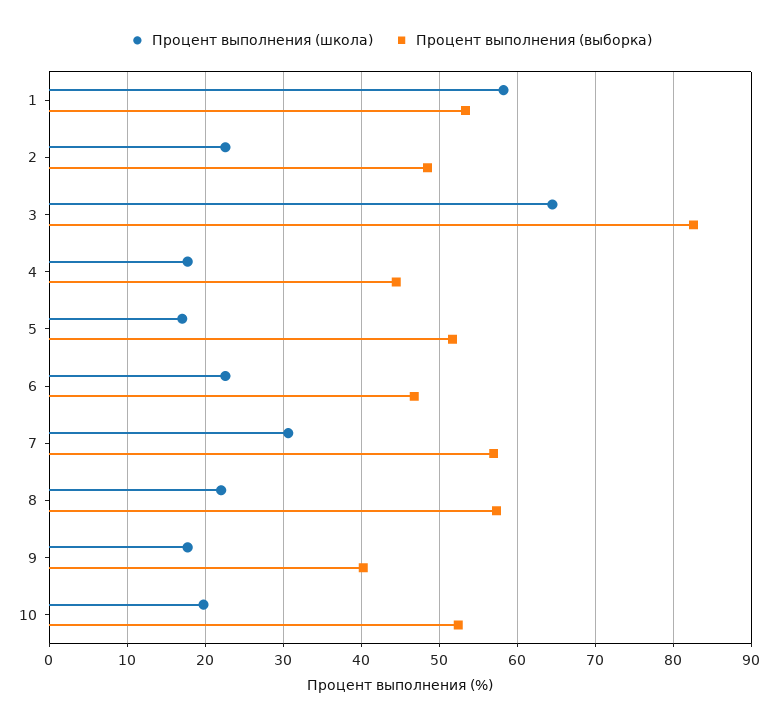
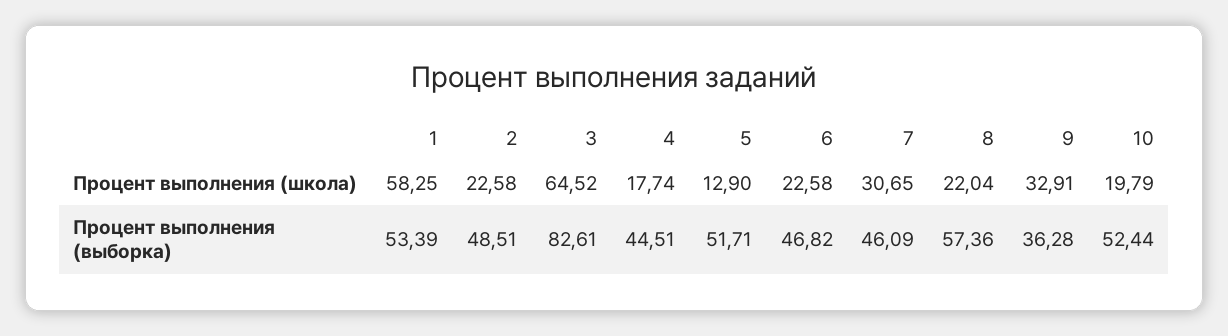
Процент выполнения (школа), 5: 17 -> 12.9
Процент выполнения (выборка), 7: 57 -> 46.09
Процент выполнения (школа), 9: 18 -> 32.91
Процент выполнения (выборка), 9: 40 -> 36.28

